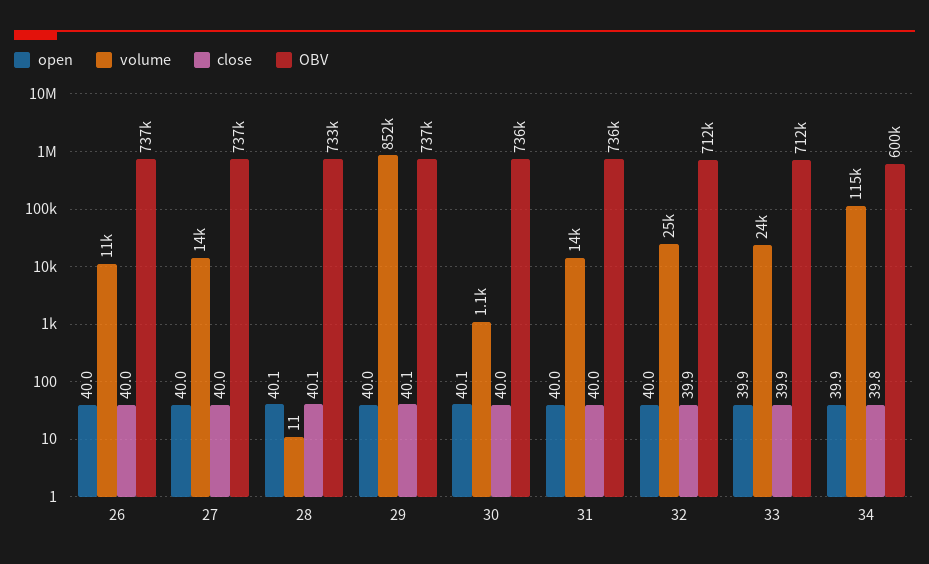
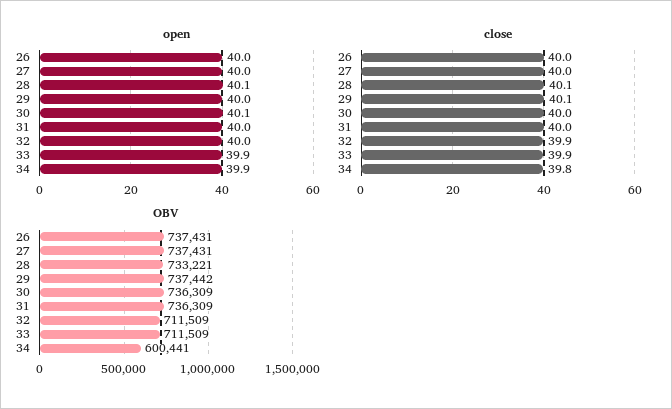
volume, 26: 11000 -> none
volume, 27: 14000 -> none
volume, 28: 11 -> none
volume, 29: 852000 -> none
volume, 30: 1100 -> none
volume, 31: 14000 -> none
volume, 32: 25000 -> none
volume, 33: 24000 -> none
volume, 34: 115000 -> none

